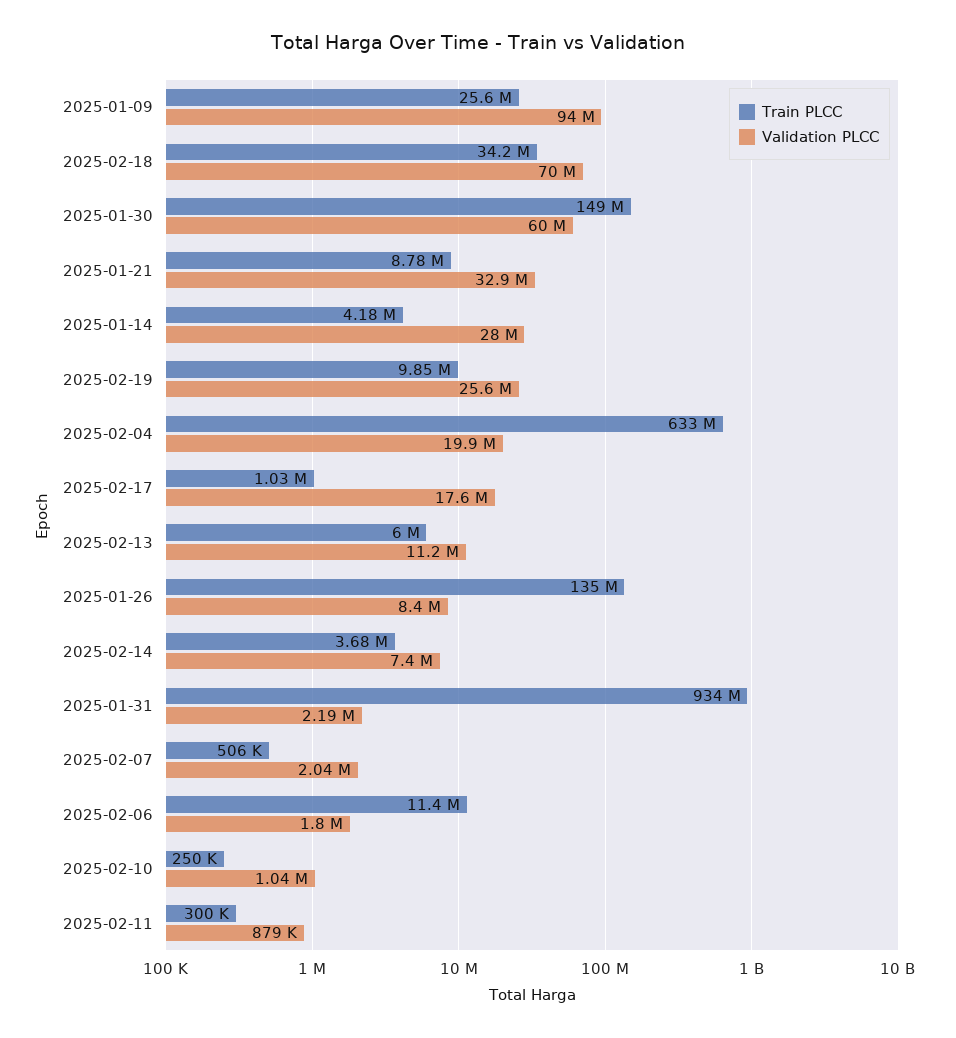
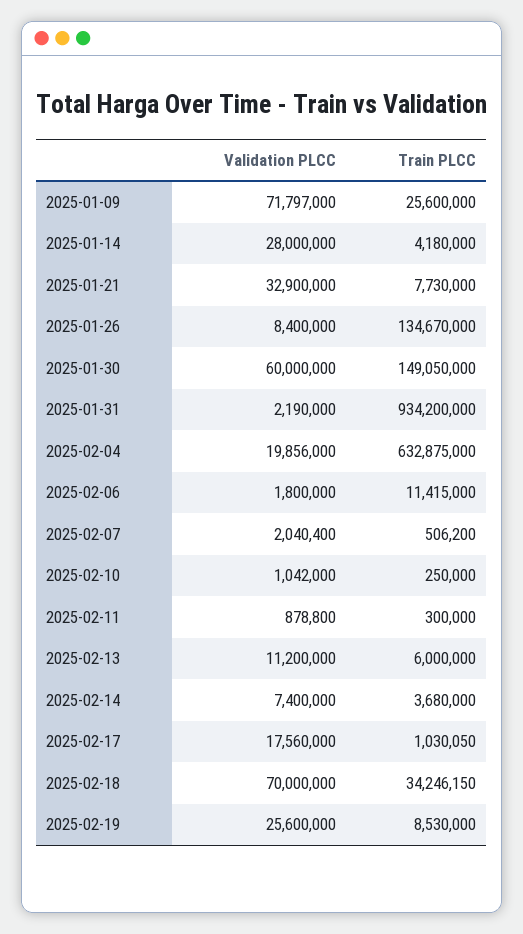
Validation PLCC, 2025-01-09: 94000000 -> 71797000
Train PLCC, 2025-01-21: 8780000 -> 7730000
Train PLCC, 2025-02-19: 9850000 -> 8530000

